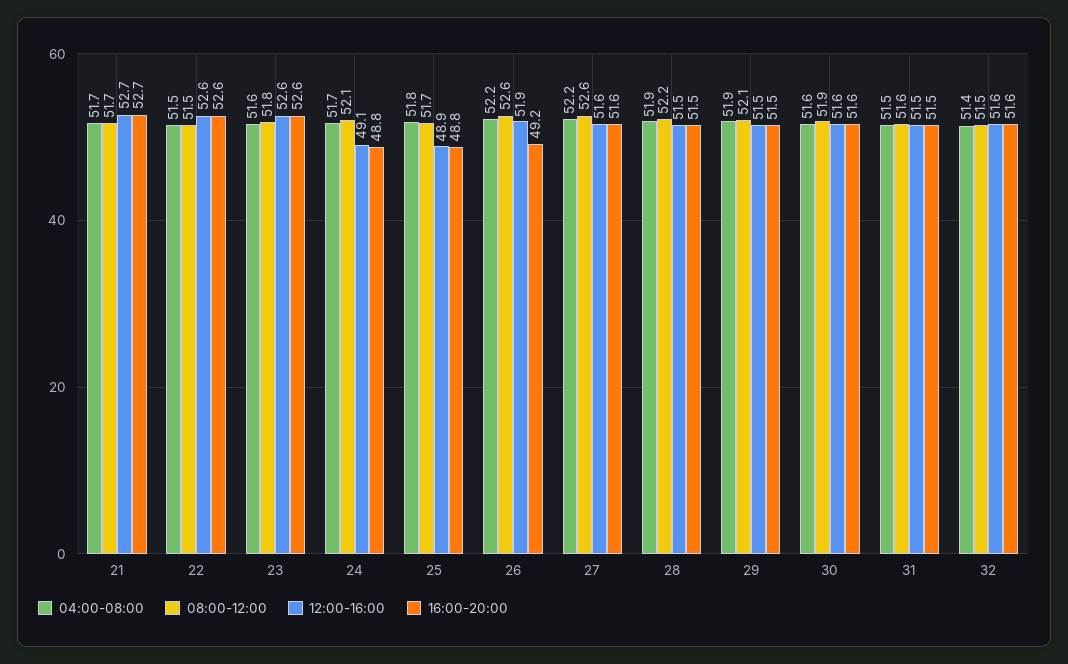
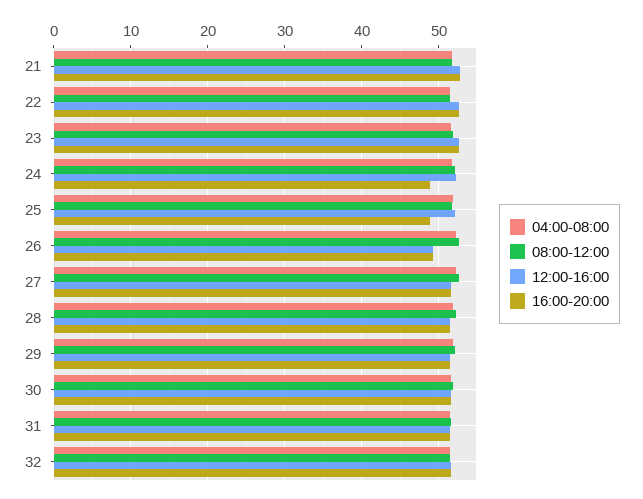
12:00-16:00, 24: 49.1 -> 52
12:00-16:00, 25: 48.9 -> 52
12:00-16:00, 26: 51.9 -> 49

